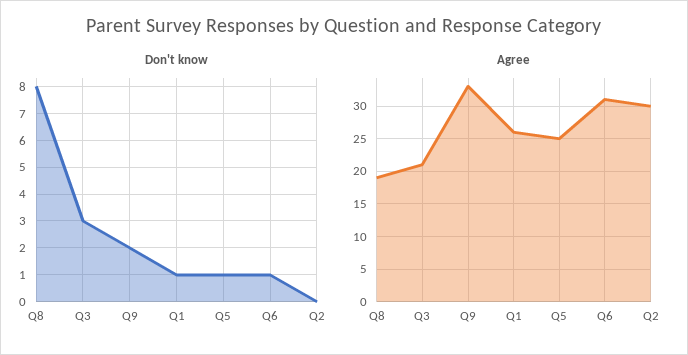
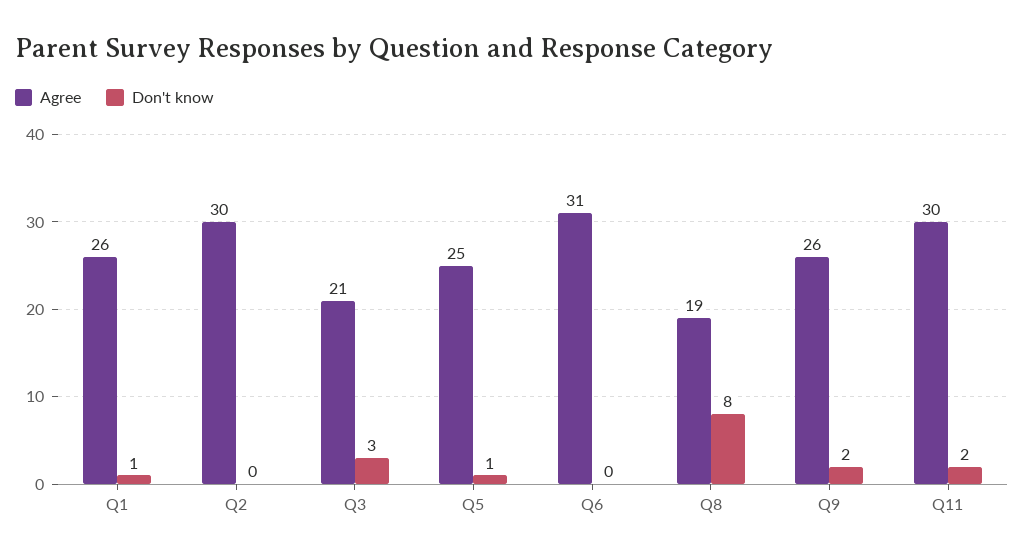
Don't know, Q6: 1 -> 0
Agree, Q9: 33 -> 26
Agree, Q11: none -> 30
Don't know, Q11: none -> 2

